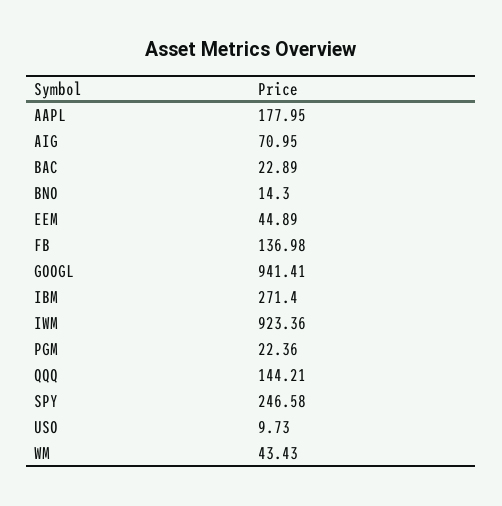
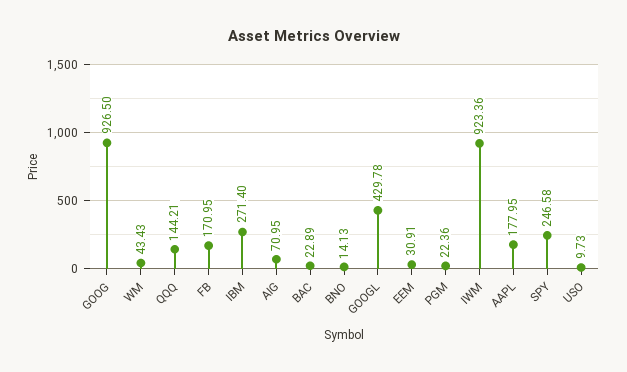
BNO: 14.3 -> 14.13
EEM: 44.89 -> 30.91
FB: 136.98 -> 170.95
GOOGL: 941.41 -> 429.78
GOOG: none -> 926.5

